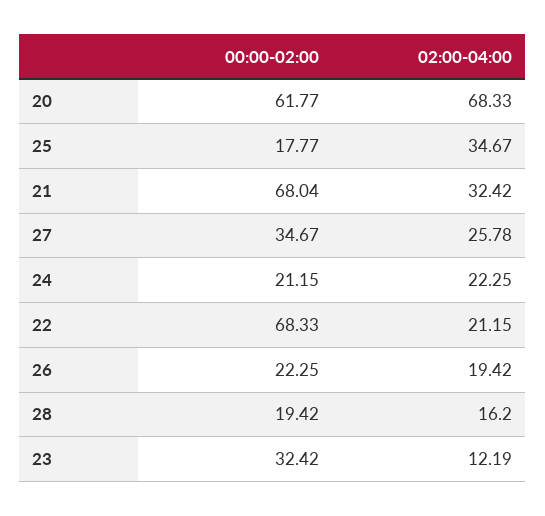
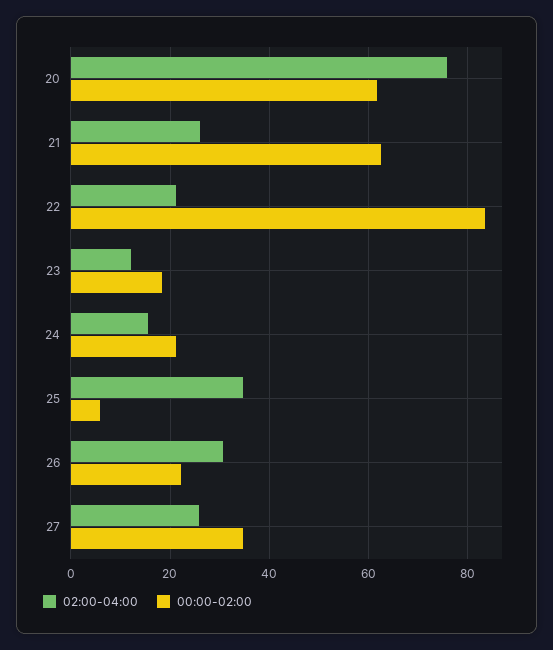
02:00-04:00, 20: 68.33 -> 76
00:00-02:00, 25: 17.77 -> 6
00:00-02:00, 21: 68.04 -> 62
02:00-04:00, 21: 32.42 -> 26
02:00-04:00, 24: 22.25 -> 16
00:00-02:00, 22: 68.33 -> 84
02:00-04:00, 26: 19.42 -> 30
00:00-02:00, 28: 19.42 -> none
02:00-04:00, 28: 16.2 -> none
00:00-02:00, 23: 32.42 -> 18

